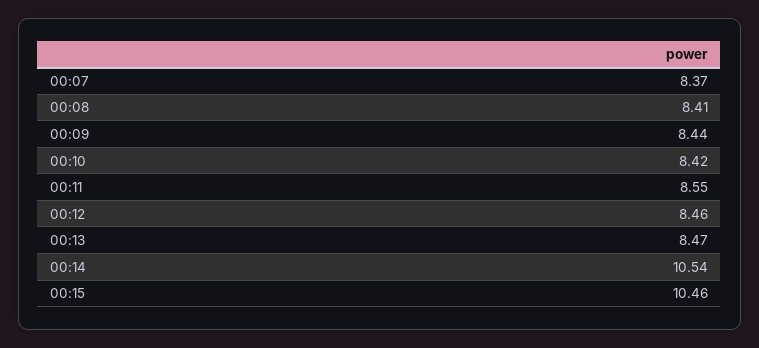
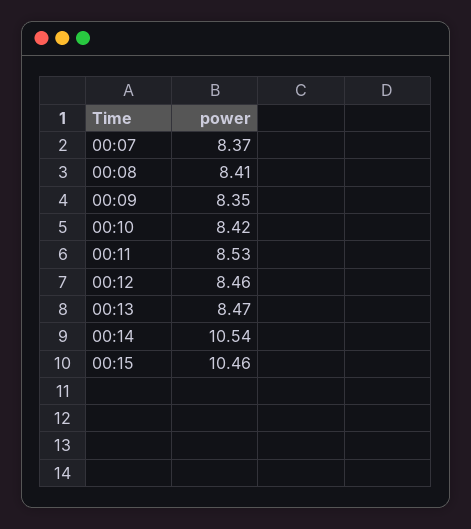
00:09: 8.44 -> 8.35
00:11: 8.55 -> 8.53

